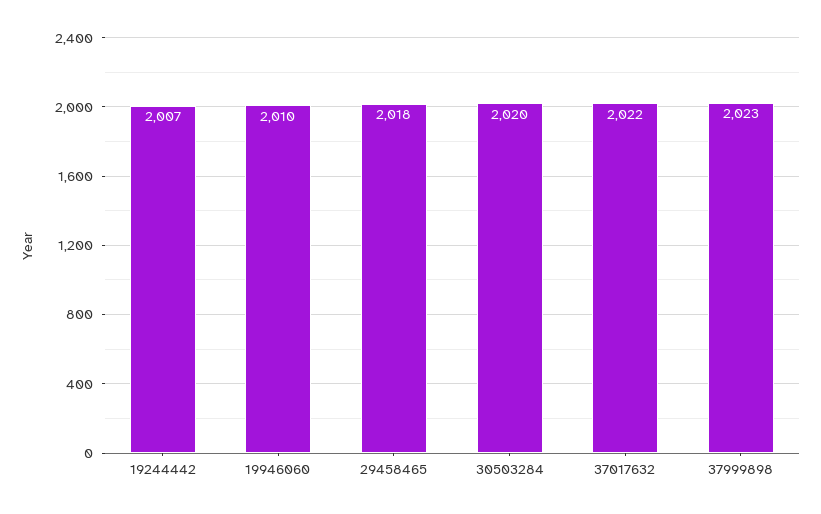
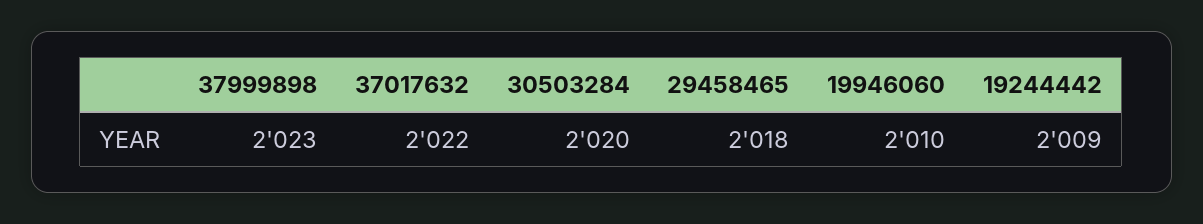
19244442: 2007 -> 2009

